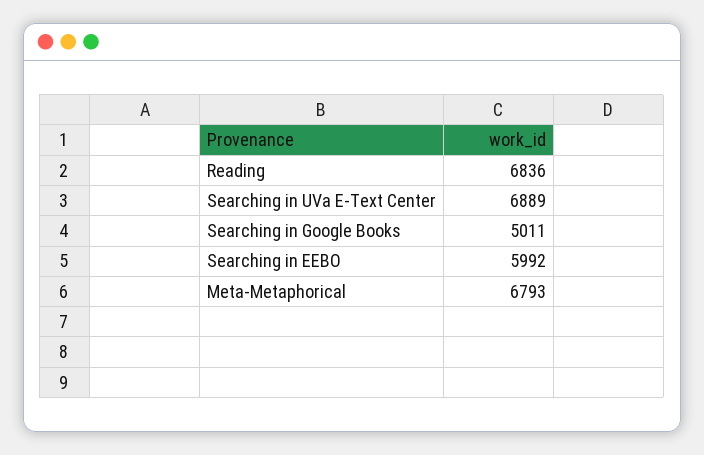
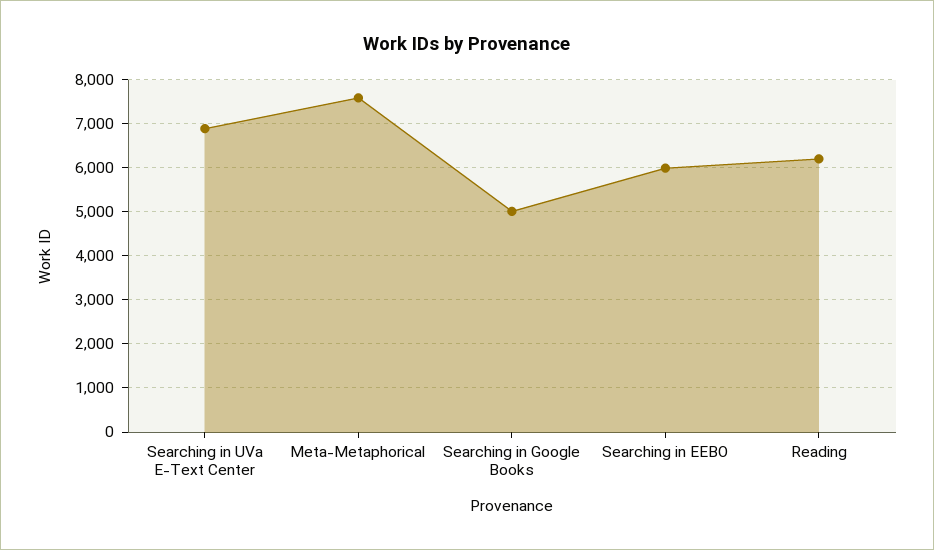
Reading: 6836 -> 6200
Meta-Metaphorical: 6793 -> 7600

